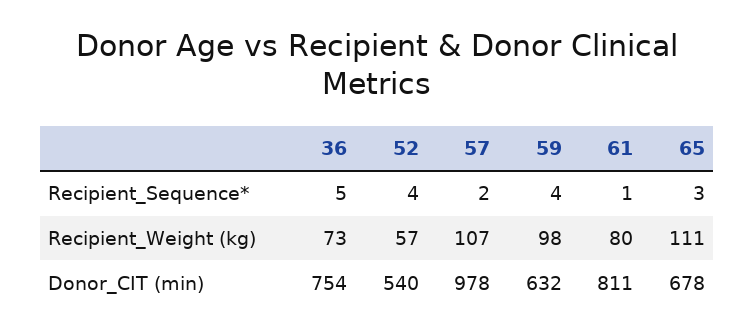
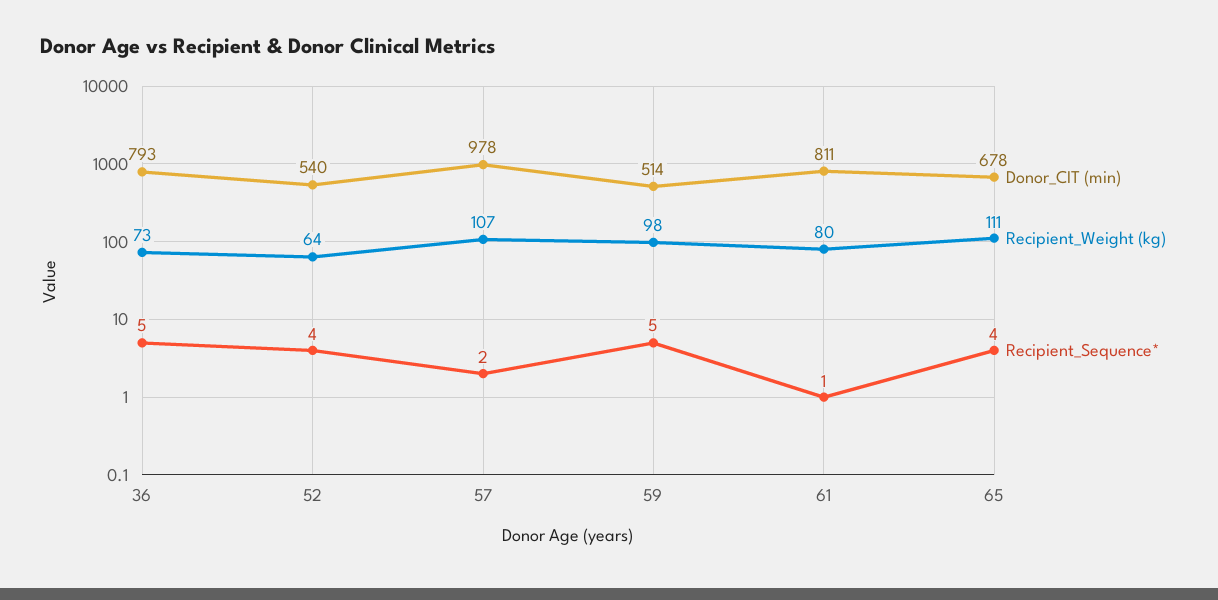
Recipient_Sequence*, 59: 4 -> 5
Recipient_Sequence*, 65: 3 -> 4
Recipient_Weight (kg), 52: 57 -> 64
Donor_CIT (min), 36: 754 -> 793
Donor_CIT (min), 59: 632 -> 514

